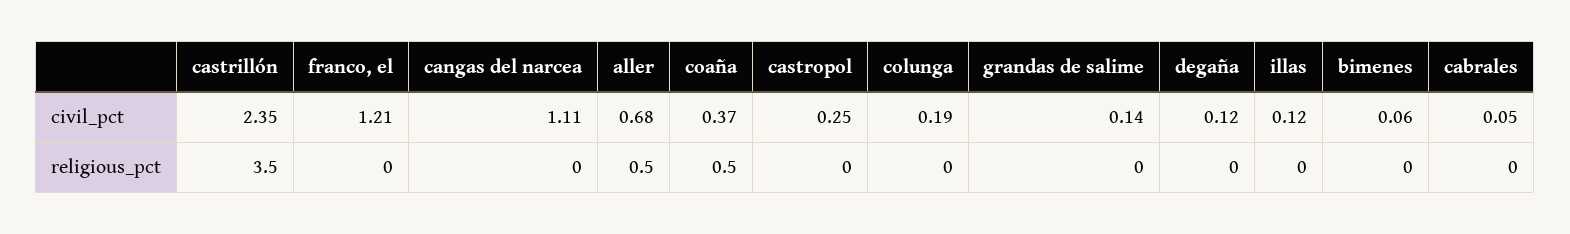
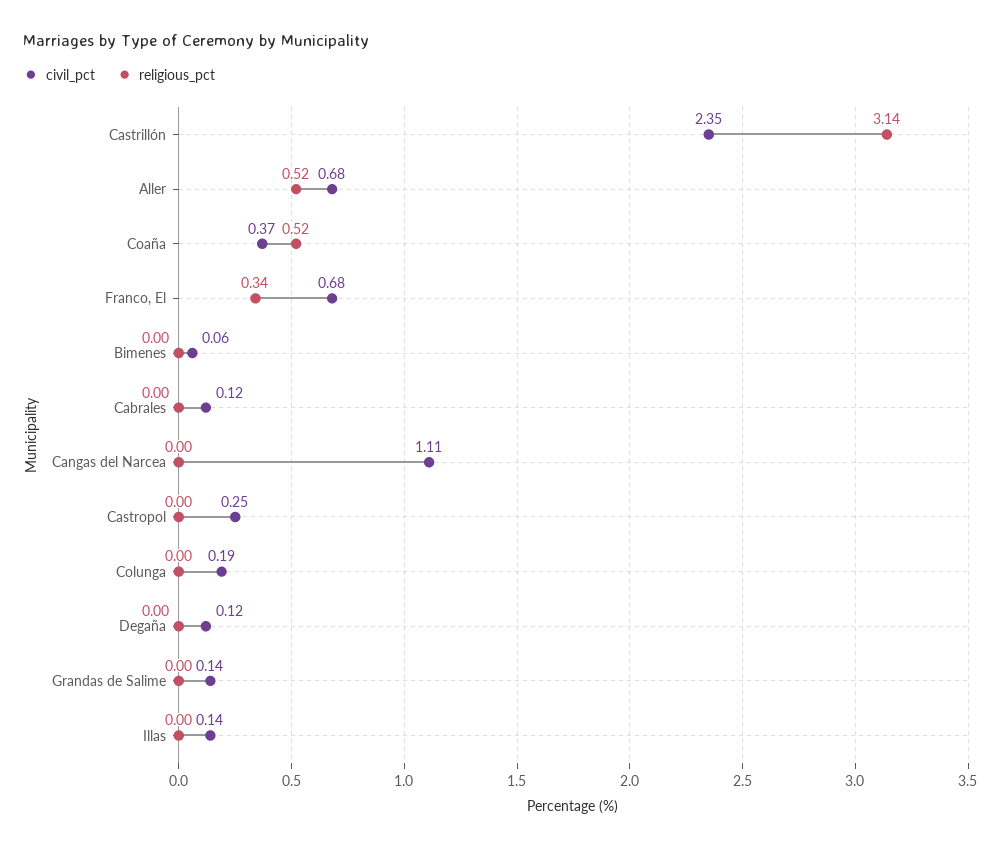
civil_pct, franco, el: 1.21 -> 0.68
civil_pct, illas: 0.12 -> 0.14
civil_pct, cabrales: 0.05 -> 0.12
religious_pct, castrillón: 3.5 -> 3.14
religious_pct, franco, el: 0 -> 0.34

